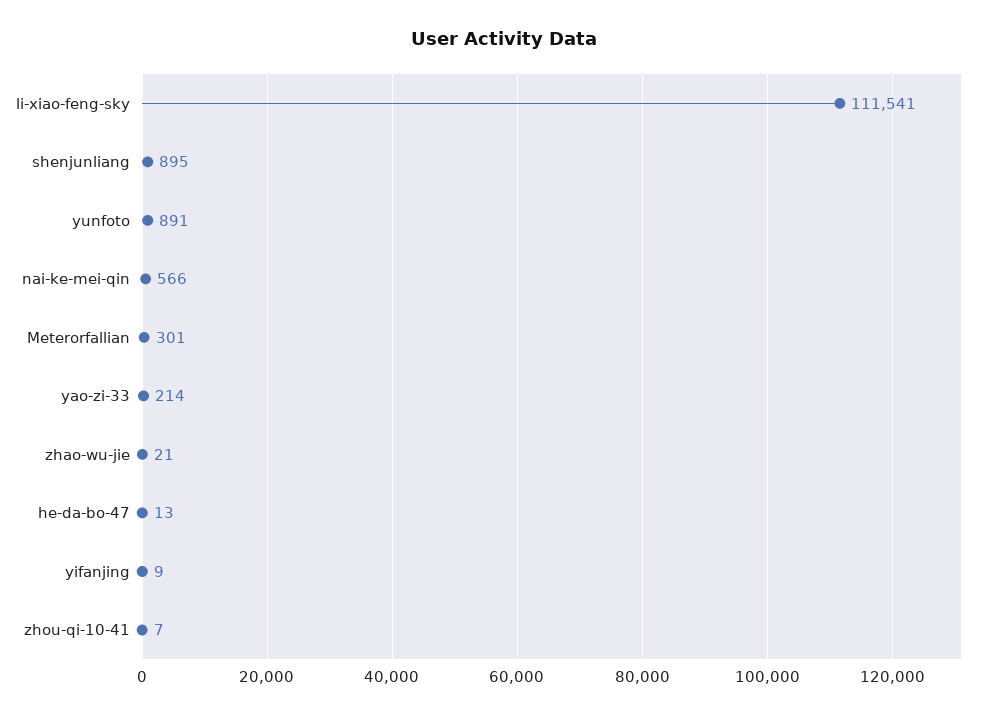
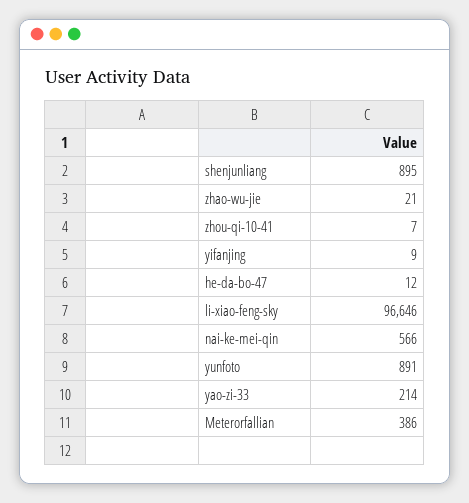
li-xiao-feng-sky: 111541 -> 96646
Meterorfallian: 301 -> 386
he-da-bo-47: 13 -> 12

